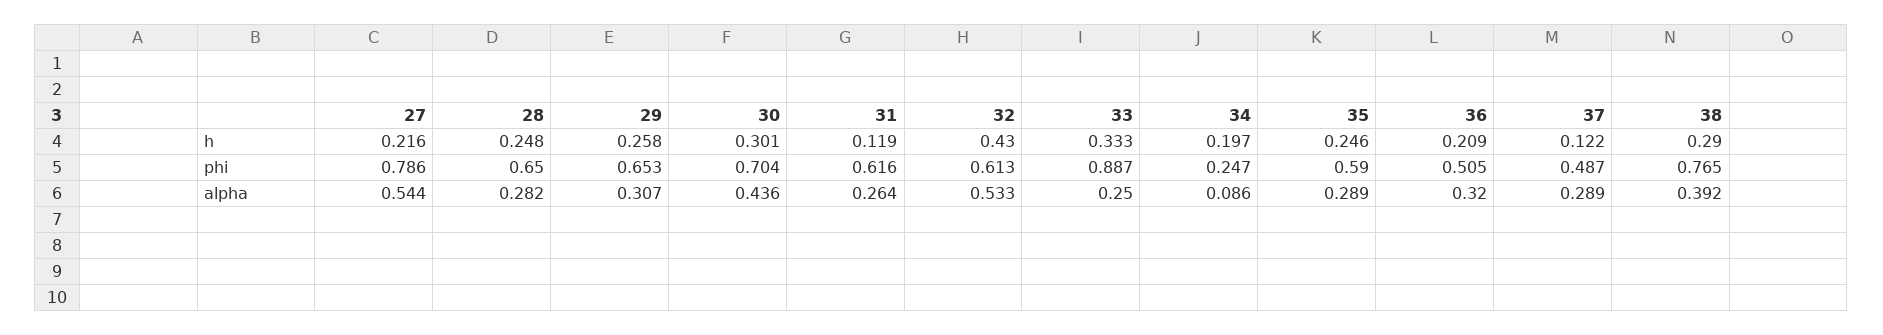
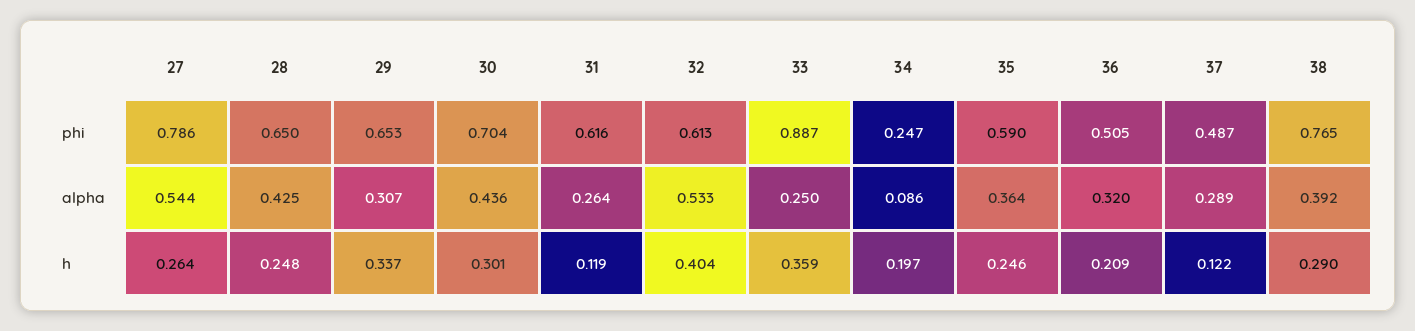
27, h: 0.216 -> 0.264
29, h: 0.258 -> 0.337
32, h: 0.43 -> 0.404
33, h: 0.333 -> 0.359
28, alpha: 0.282 -> 0.425
35, alpha: 0.289 -> 0.364

